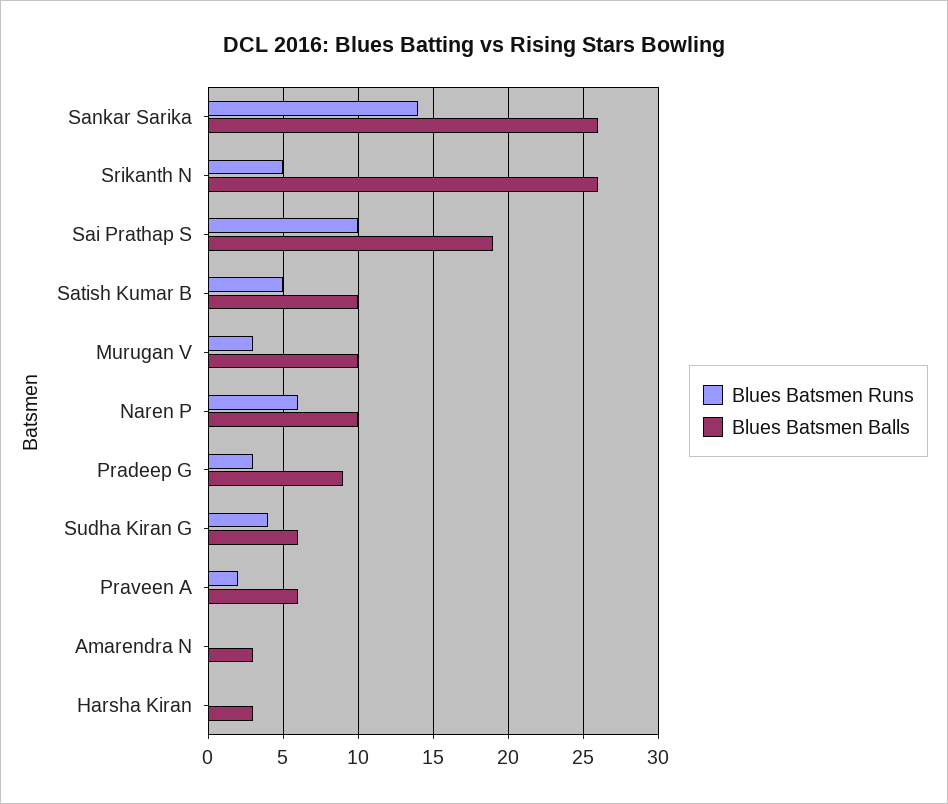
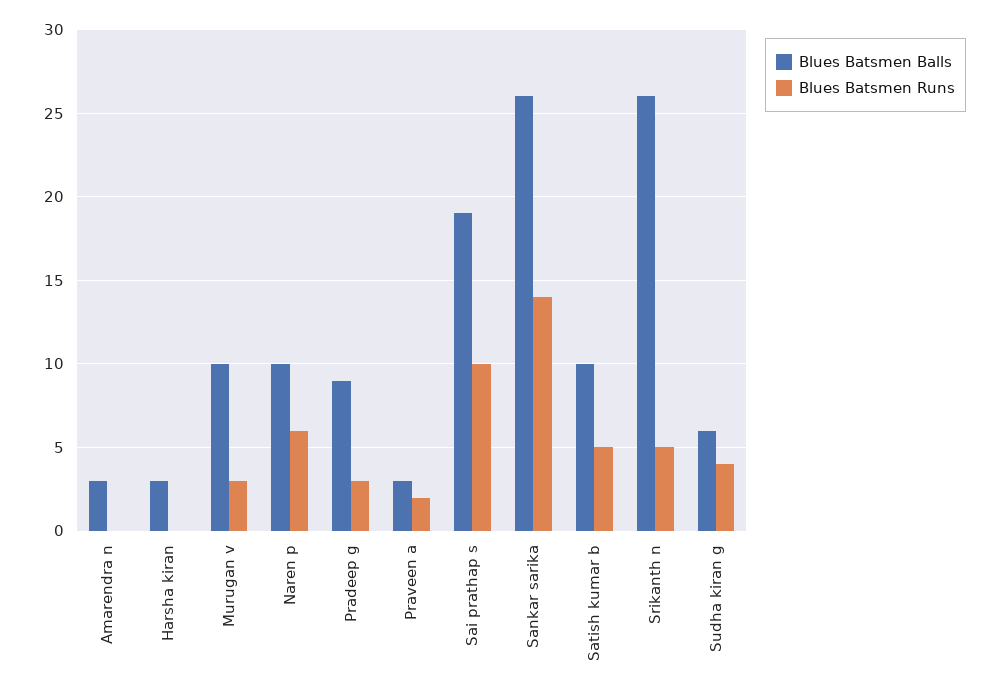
Blues Batsmen Balls, Praveen A: 6 -> 3

